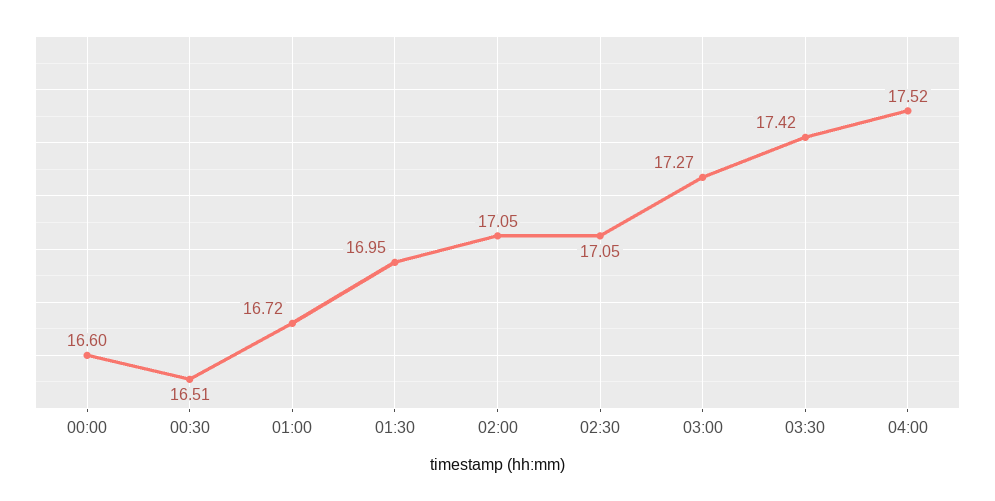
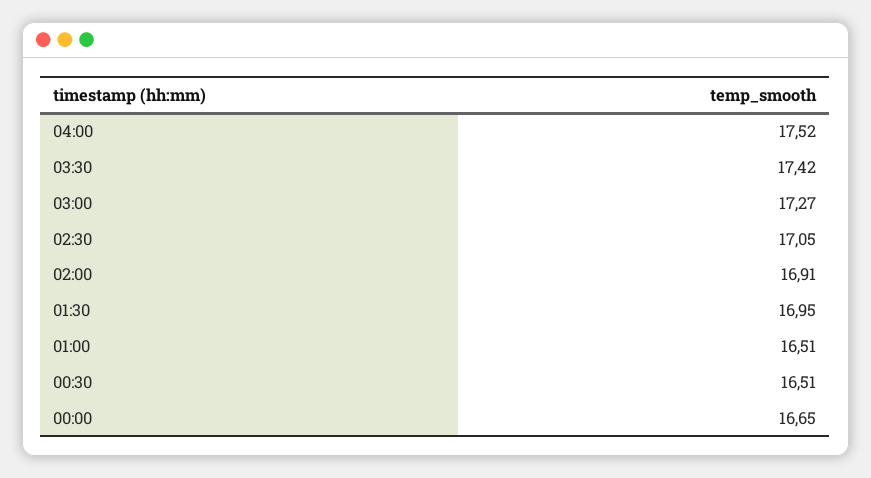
00:00: 16.6 -> 16.65
01:00: 16.72 -> 16.51
02:00: 17.05 -> 16.91

